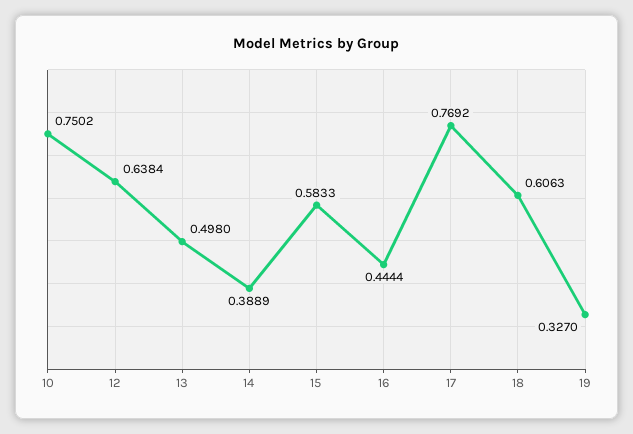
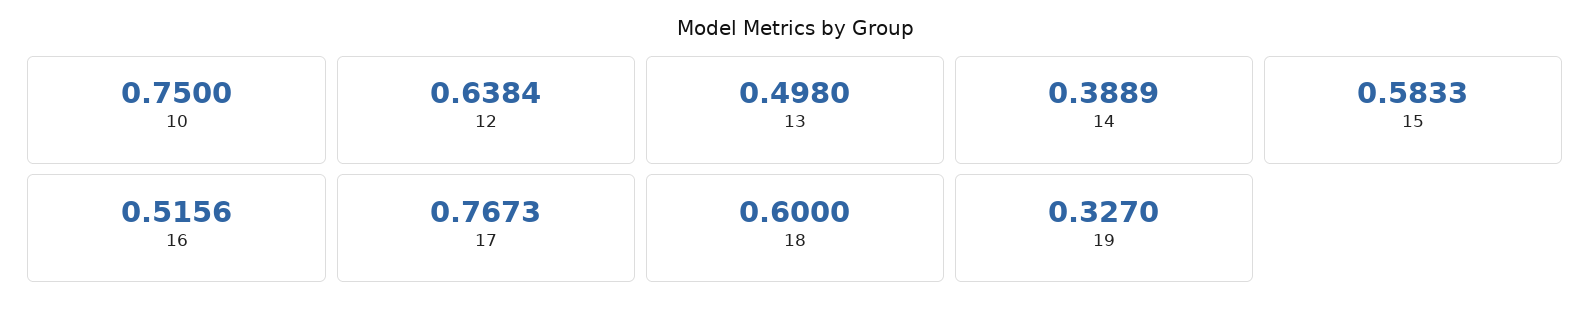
10: 0.7502 -> 0.75
16: 0.4444 -> 0.5156
17: 0.7692 -> 0.7673
18: 0.6063 -> 0.6

